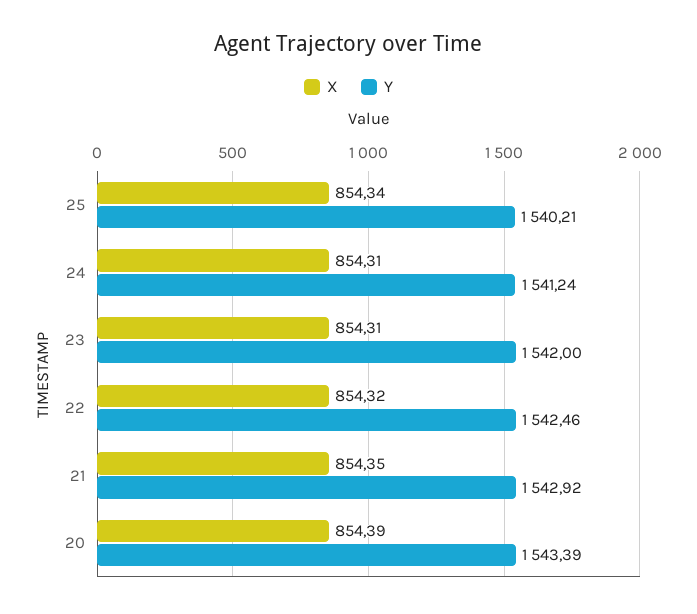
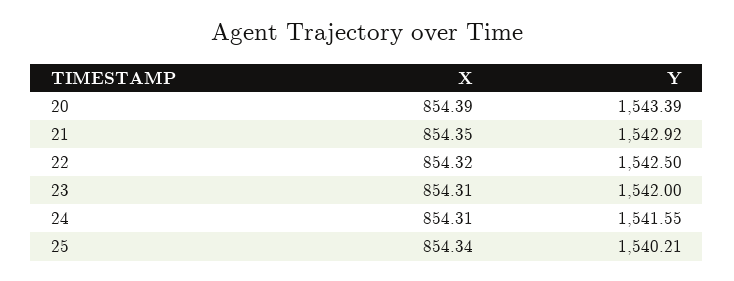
Y, 24: 1541.24 -> 1541.55
Y, 22: 1542.46 -> 1542.5

